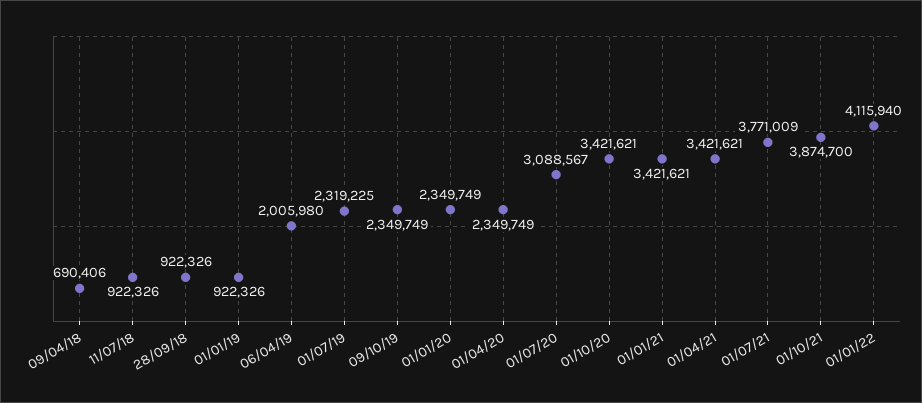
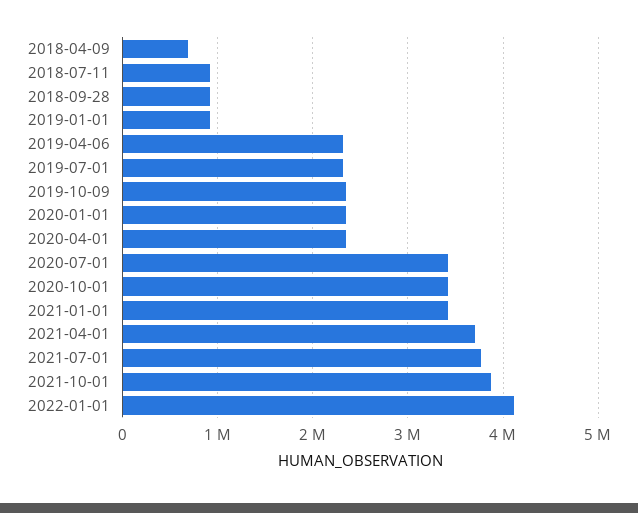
06/04/19: 2005980 -> 2300000
01/07/20: 3088567 -> 3400000
01/04/21: 3421621 -> 3700000

